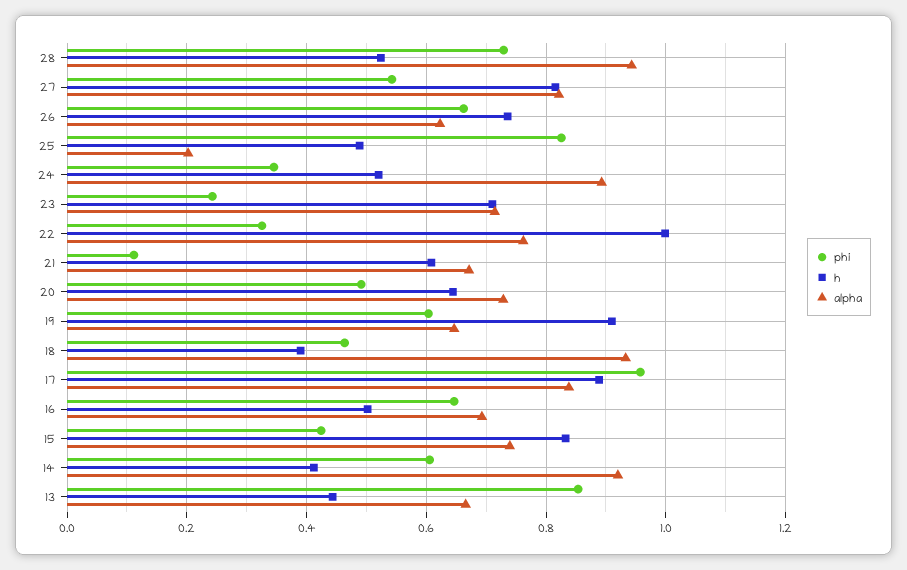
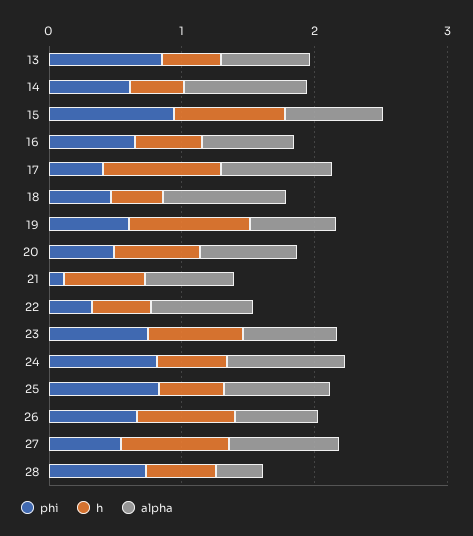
alpha, 28: 0.94 -> 0.4
alpha, 25: 0.2 -> 0.8
phi, 24: 0.34 -> 0.8
phi, 23: 0.24 -> 0.8
h, 22: 1 -> 0.4
phi, 17: 0.96 -> 0.4
phi, 15: 0.42 -> 1

